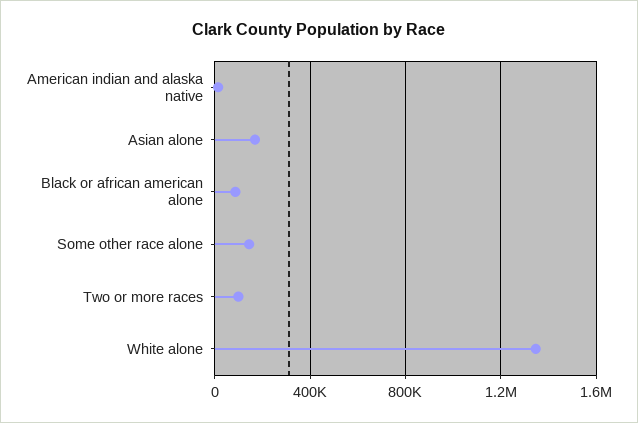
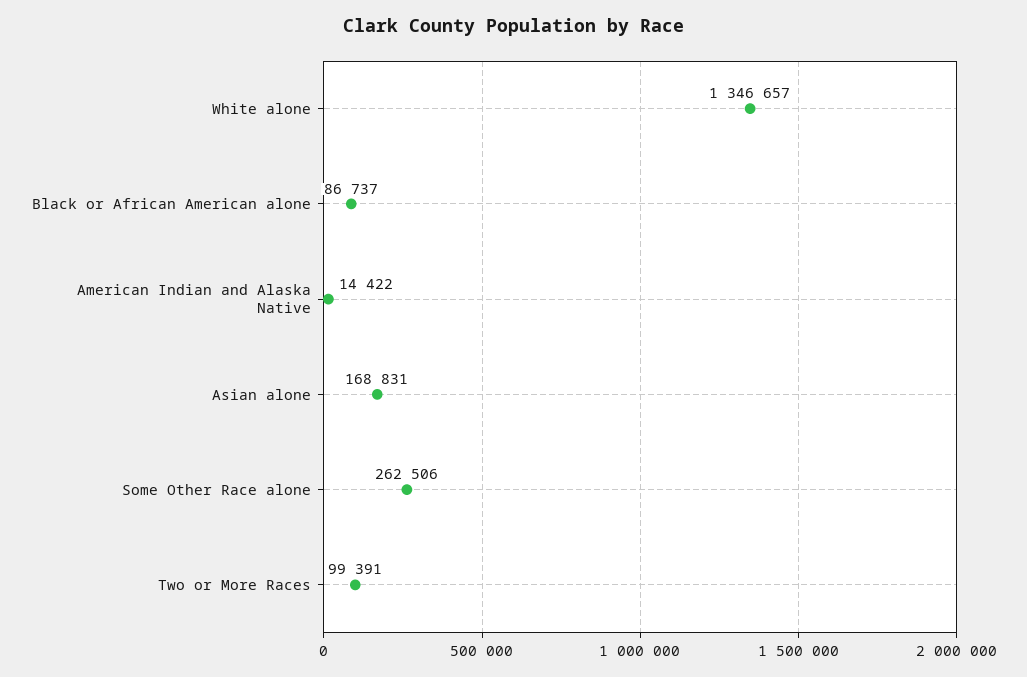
Some other race alone: 150000 -> 262506

